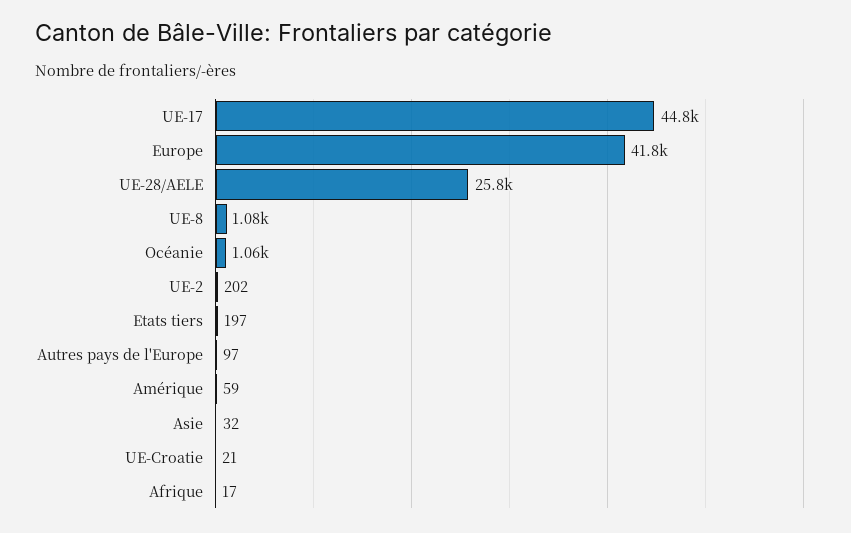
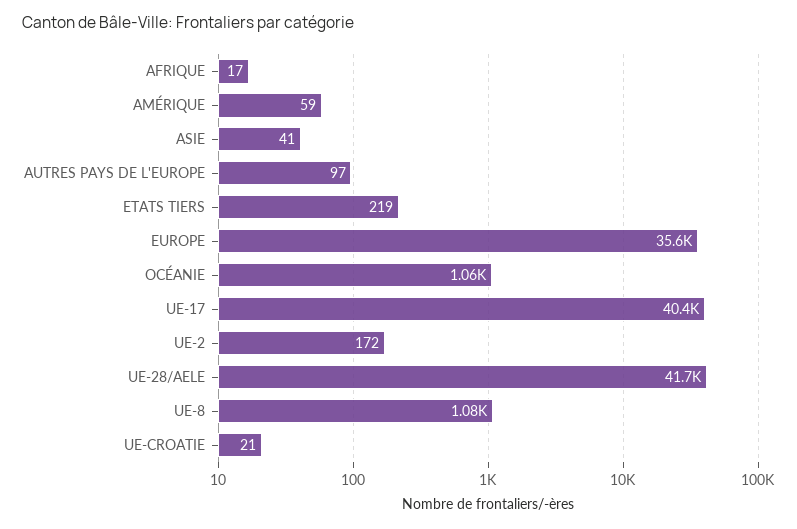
UE-17: 44800 -> 40400
Europe: 41800 -> 35600
UE-28/AELE: 25800 -> 41700
UE-2: 202 -> 172
Etats tiers: 197 -> 219
Asie: 32 -> 41

